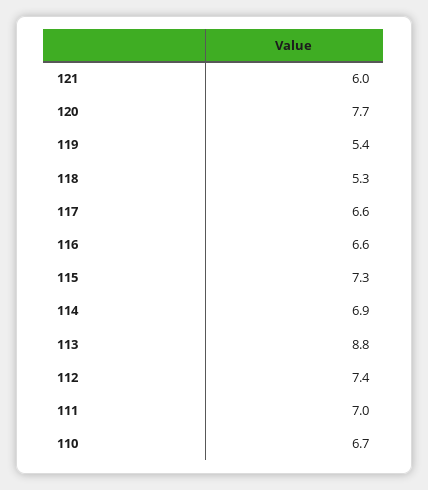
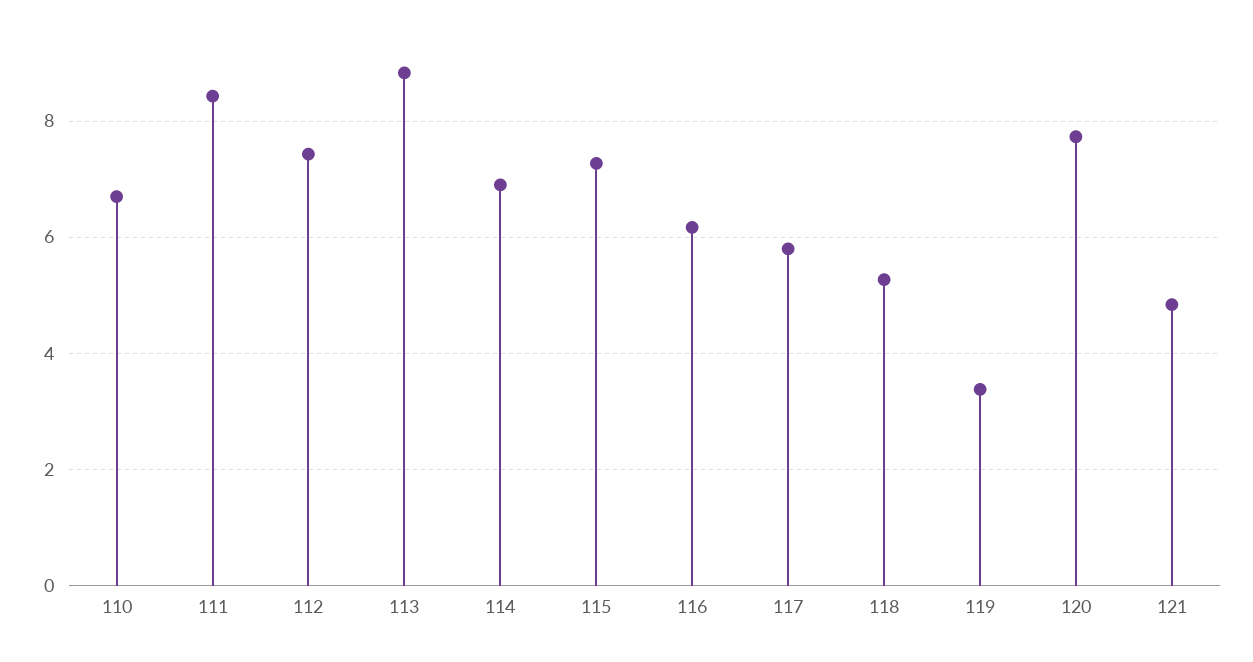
121: 6 -> 4.8
119: 5.4 -> 3.4
117: 6.6 -> 5.8
116: 6.6 -> 6.2
111: 7 -> 8.4

